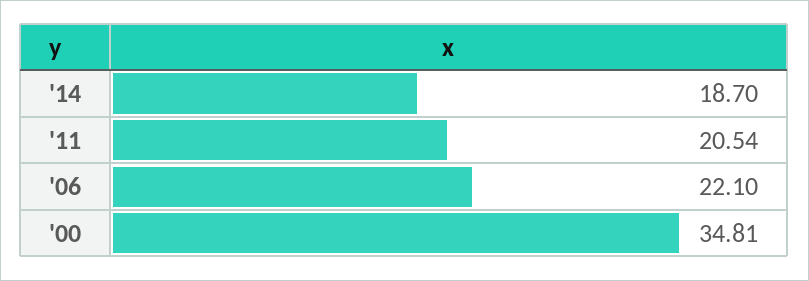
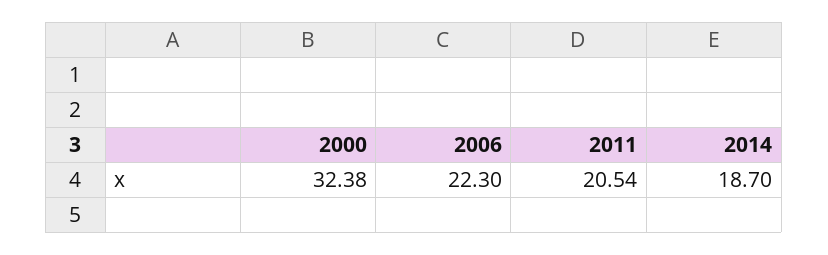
'06: 22.1 -> 22.3
'00: 34.81 -> 32.38

